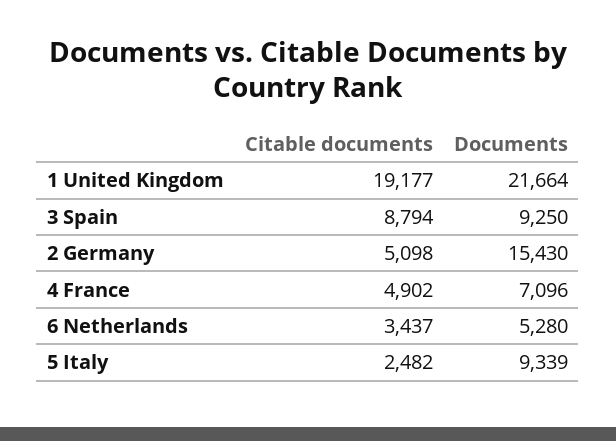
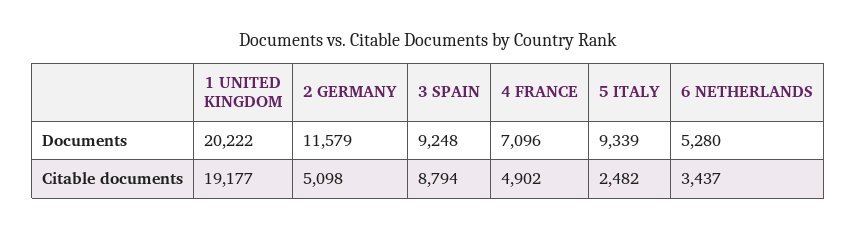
Documents, 1 United Kingdom: 21664 -> 20222
Documents, 3 Spain: 9250 -> 9248
Documents, 2 Germany: 15430 -> 11579

